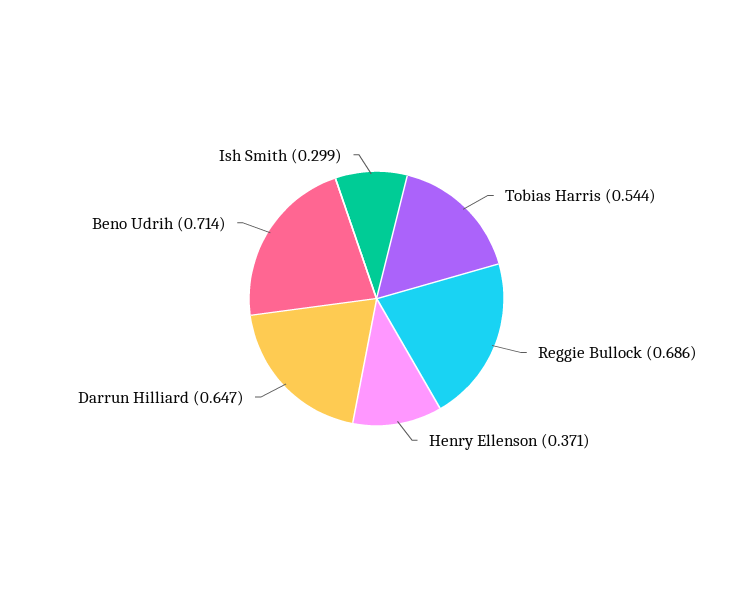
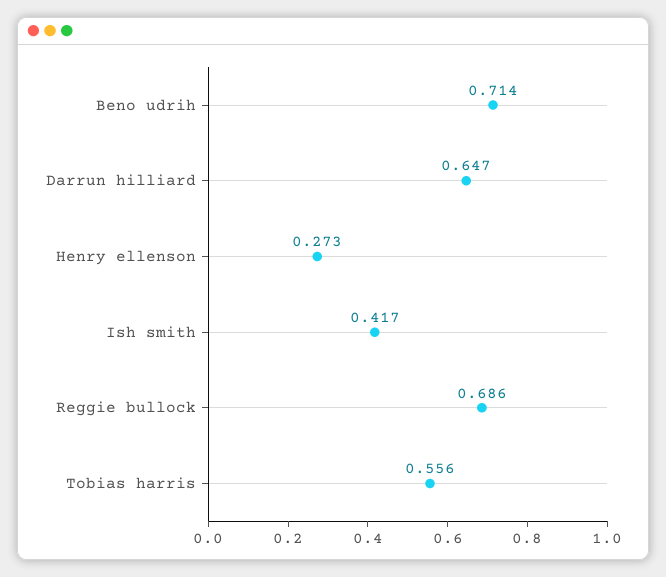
Tobias Harris: 0.544 -> 0.556
Henry Ellenson: 0.371 -> 0.273
Ish Smith: 0.299 -> 0.417

